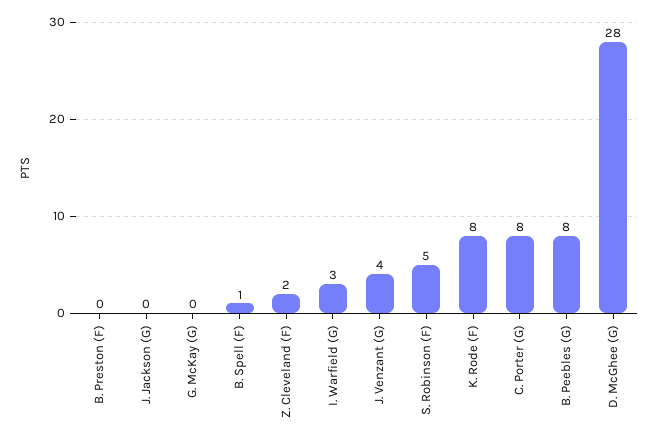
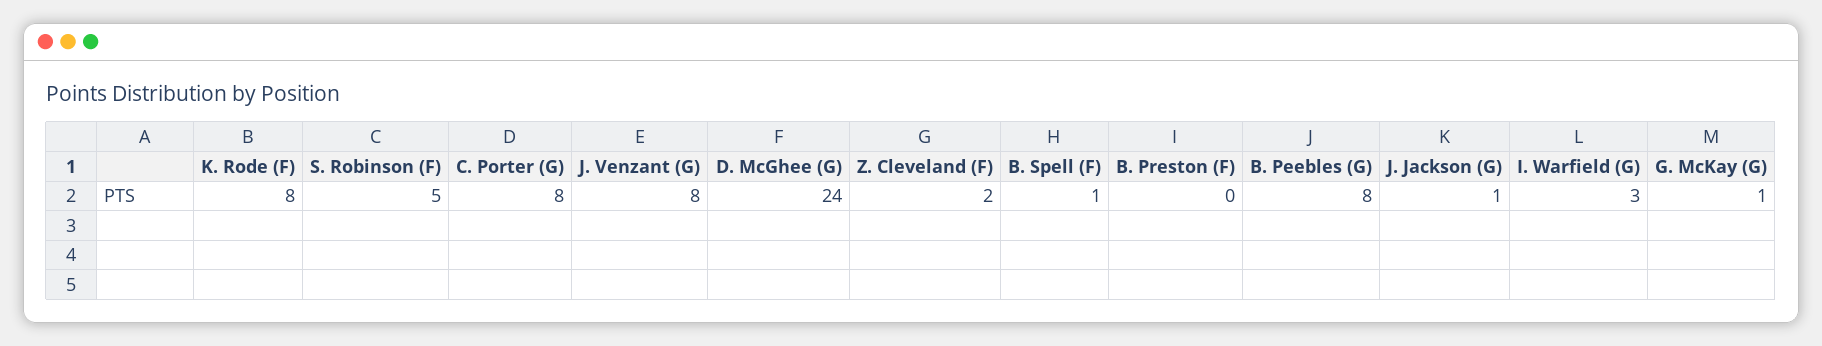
J. Jackson (G): 0 -> 1
G. McKay (G): 0 -> 1
J. Venzant (G): 4 -> 8
D. McGhee (G): 28 -> 24

